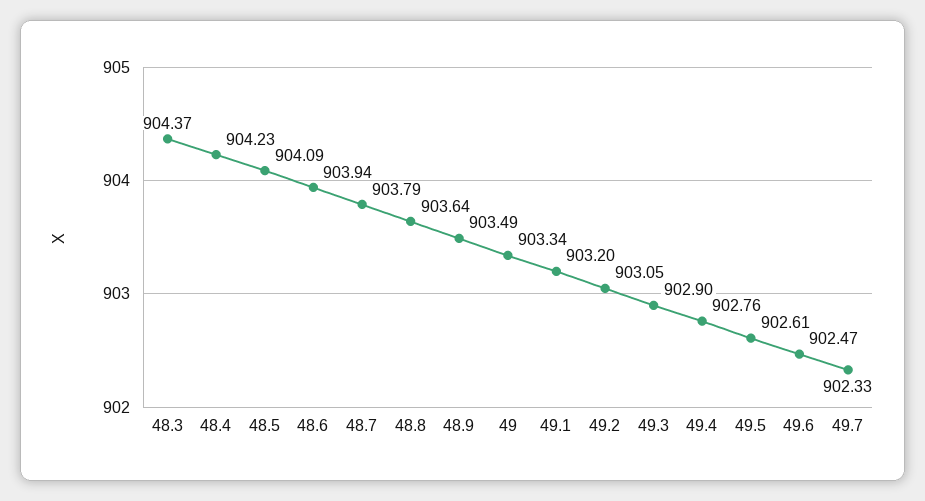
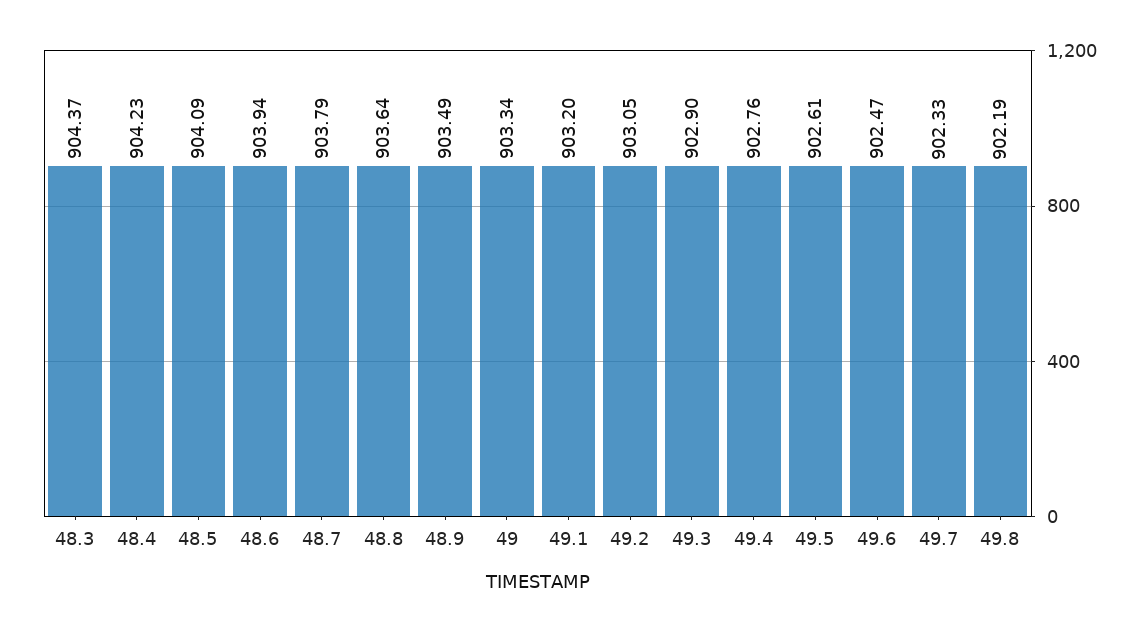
49.8: none -> 902.19

